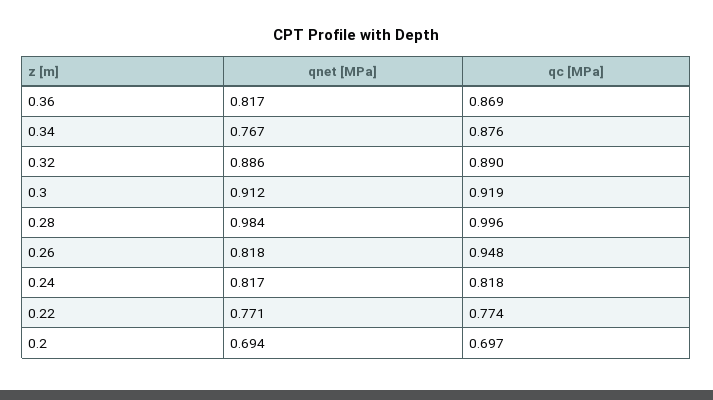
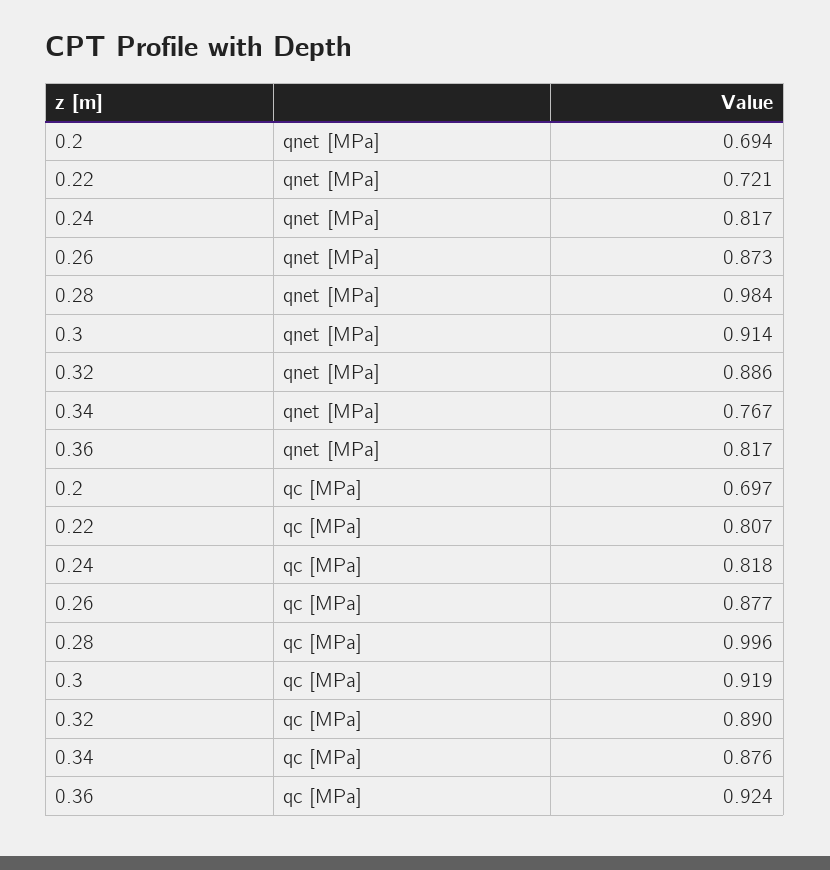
qc [MPa], 0.36: 0.869 -> 0.924
qnet [MPa], 0.3: 0.912 -> 0.914
qnet [MPa], 0.26: 0.818 -> 0.873
qc [MPa], 0.26: 0.948 -> 0.877
qnet [MPa], 0.22: 0.771 -> 0.721
qc [MPa], 0.22: 0.774 -> 0.807

